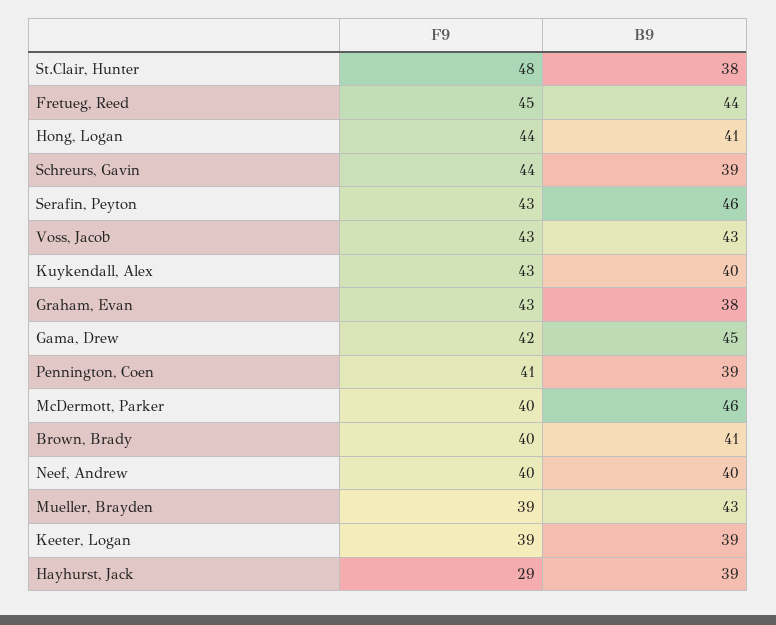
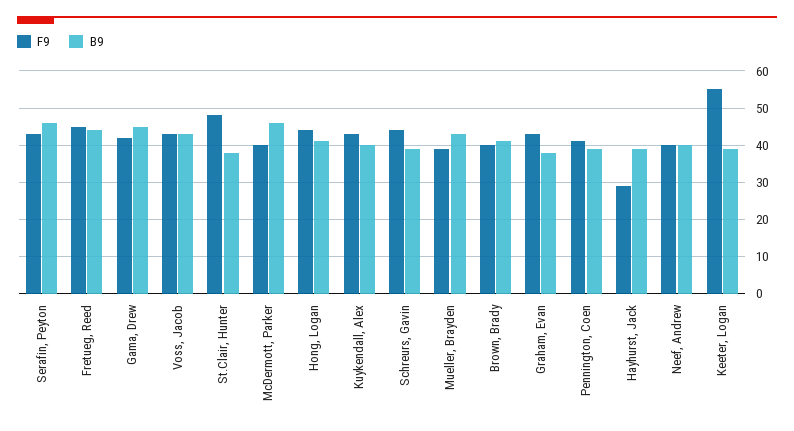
F9, Keeter, Logan: 39 -> 55

